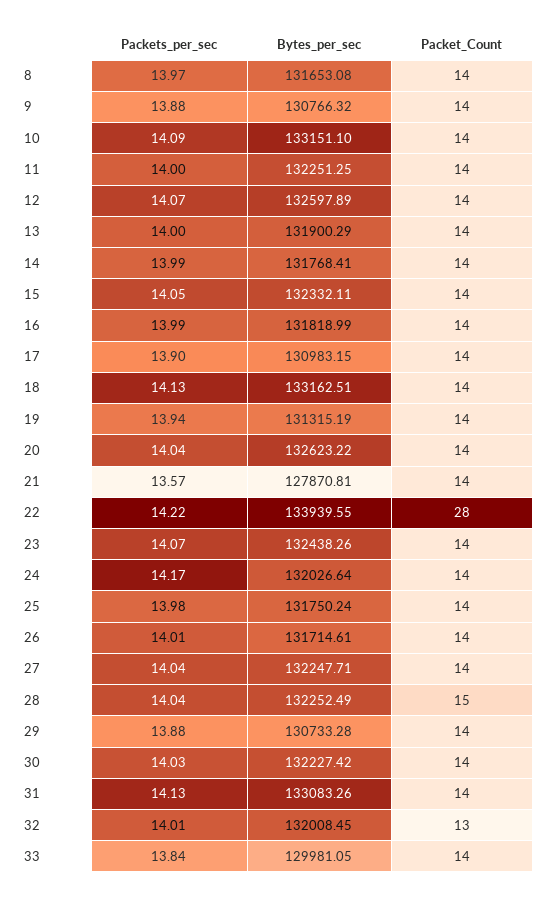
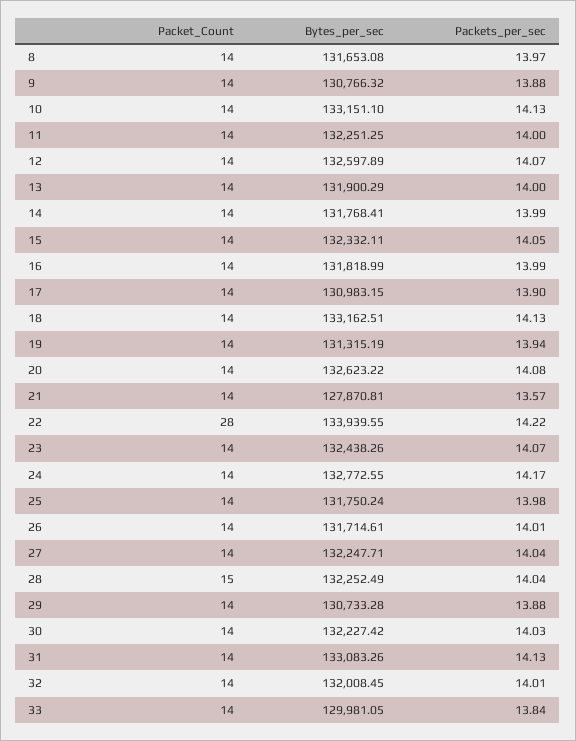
Packets_per_sec, 10: 14.09 -> 14.13
Packets_per_sec, 20: 14.04 -> 14.08
Bytes_per_sec, 24: 132026.64 -> 132772.55
Packet_Count, 32: 13 -> 14

